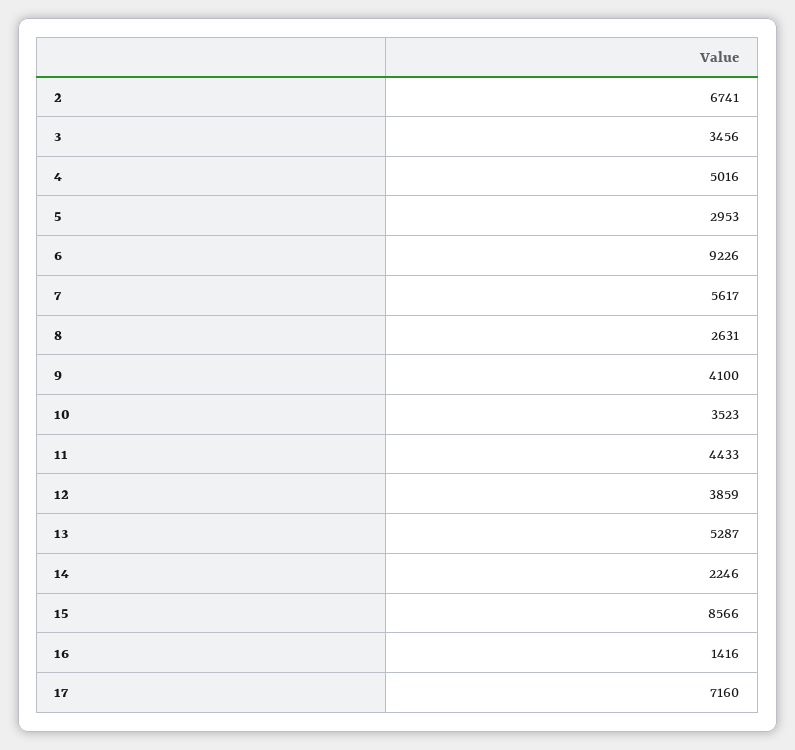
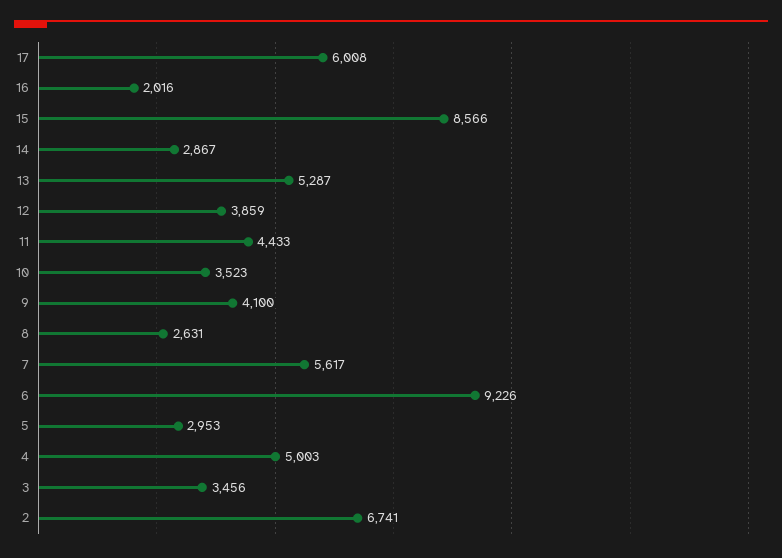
4: 5016 -> 5003
14: 2246 -> 2867
16: 1416 -> 2016
17: 7160 -> 6008

